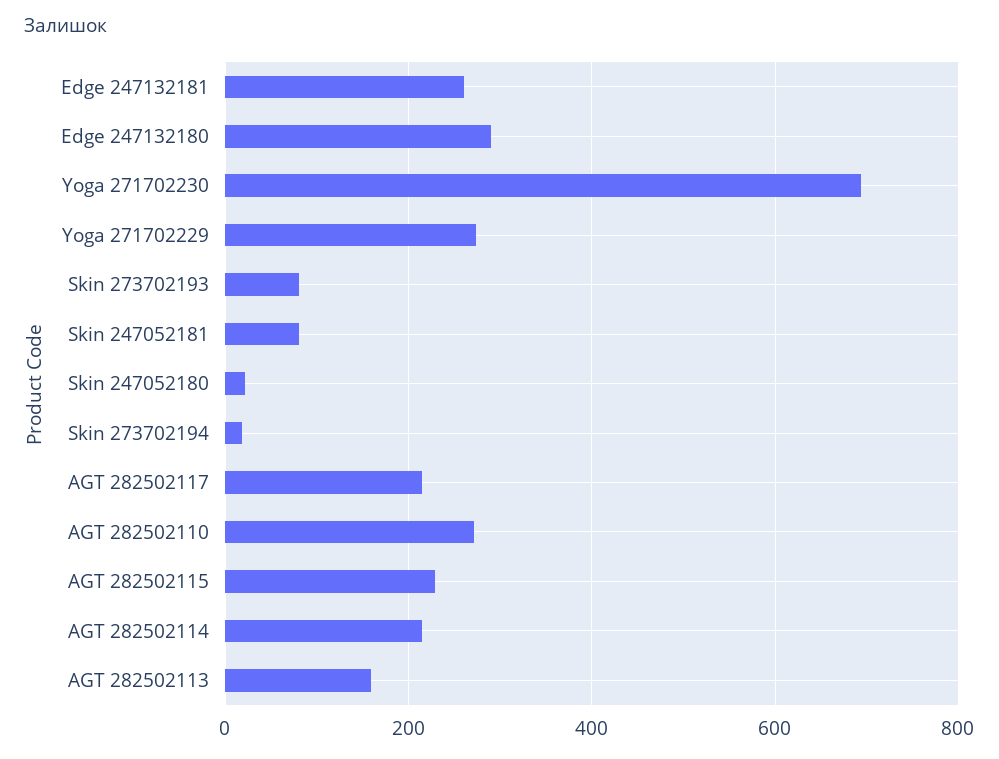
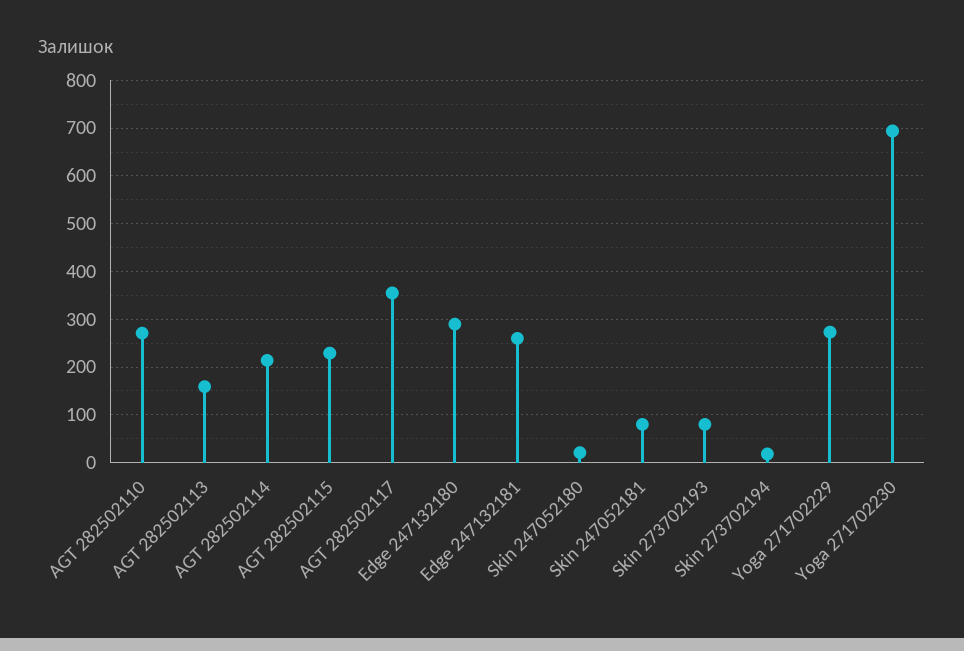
AGT 282502117: 220 -> 360

